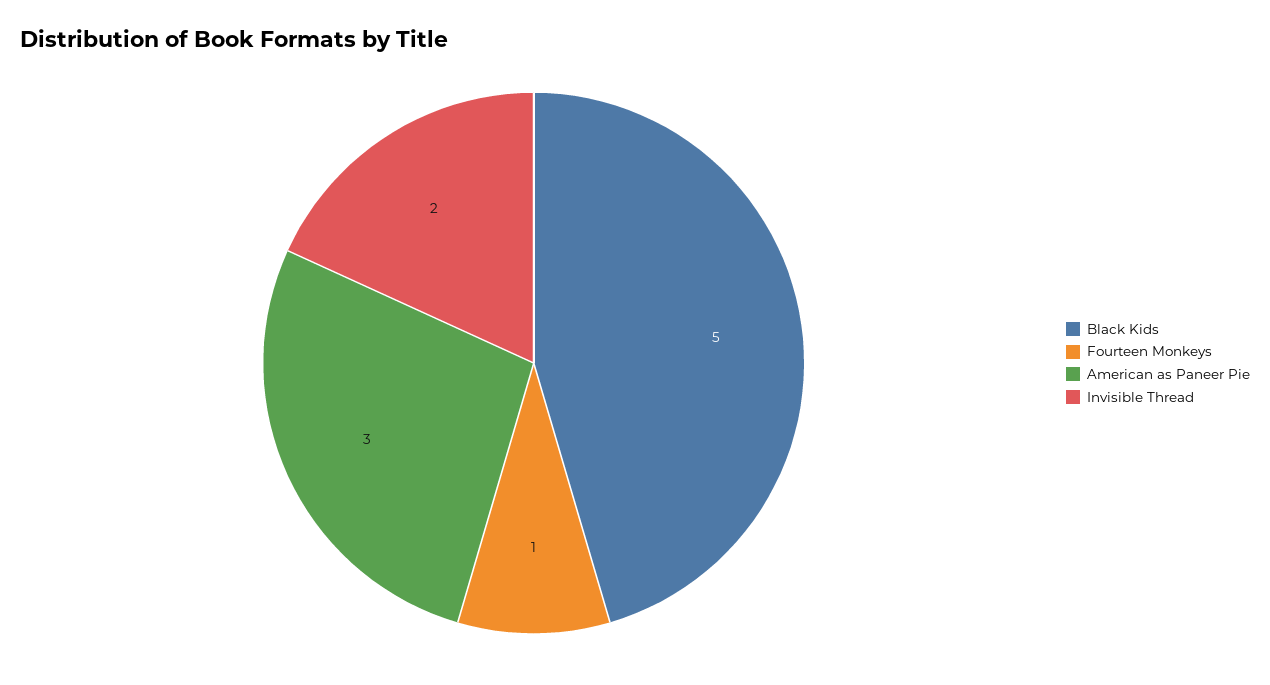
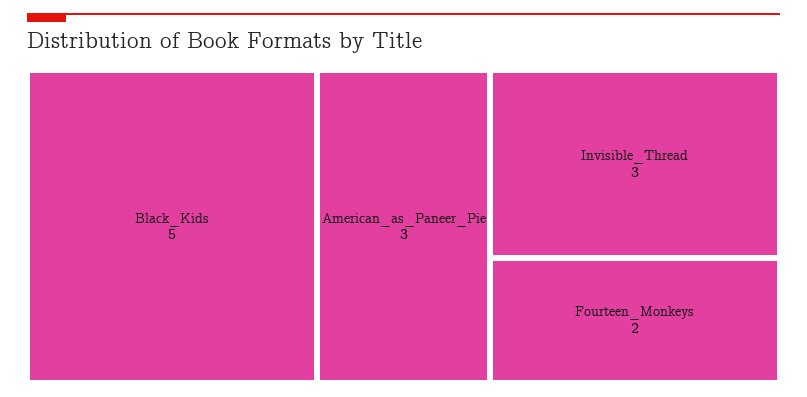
Fourteen Monkeys: 1 -> 2
Invisible Thread: 2 -> 3

